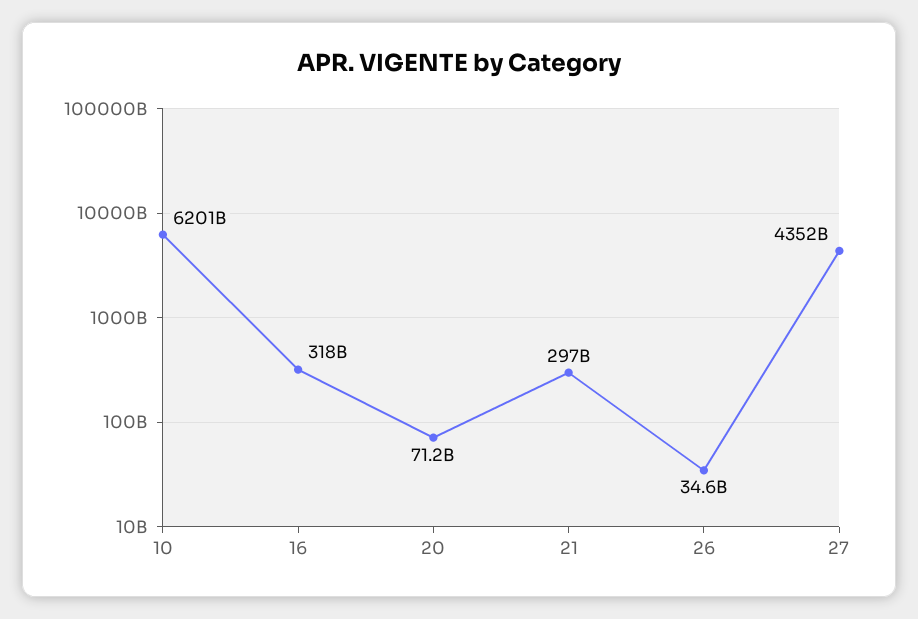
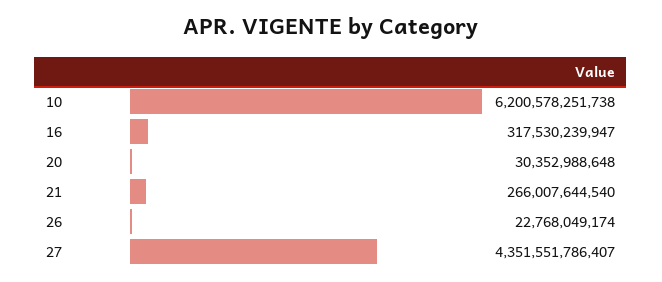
20: 71200000000 -> 30352988648
21: 297000000000 -> 266007644540
26: 34600000000 -> 22768049174

